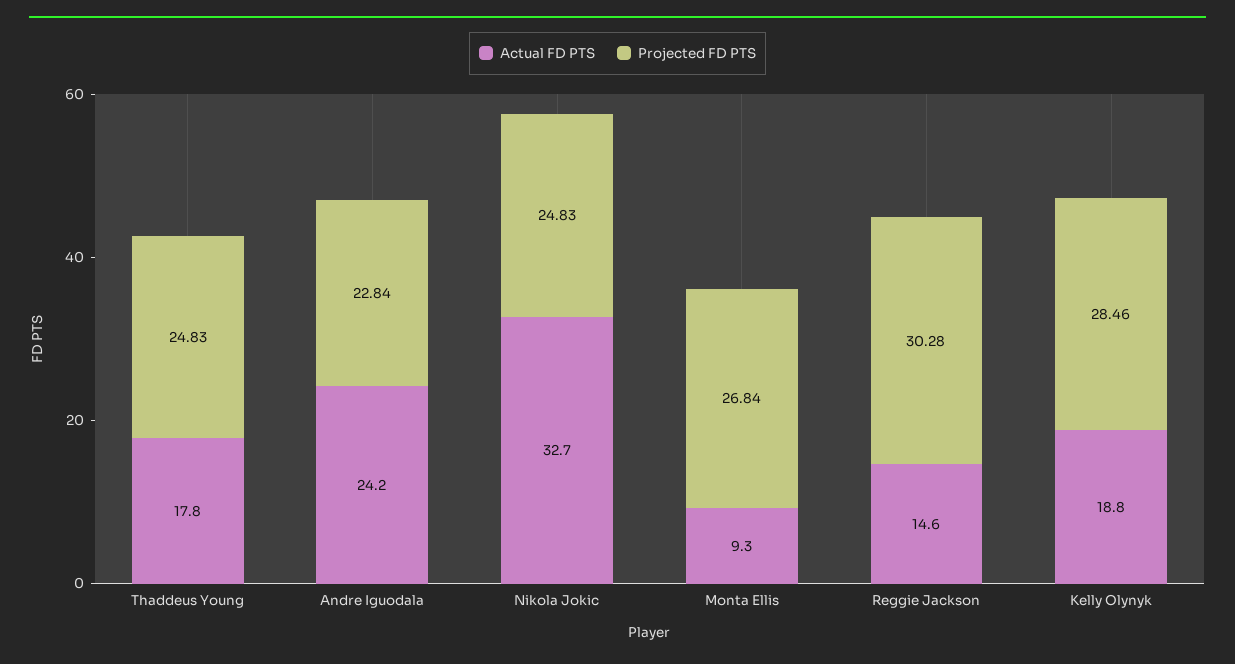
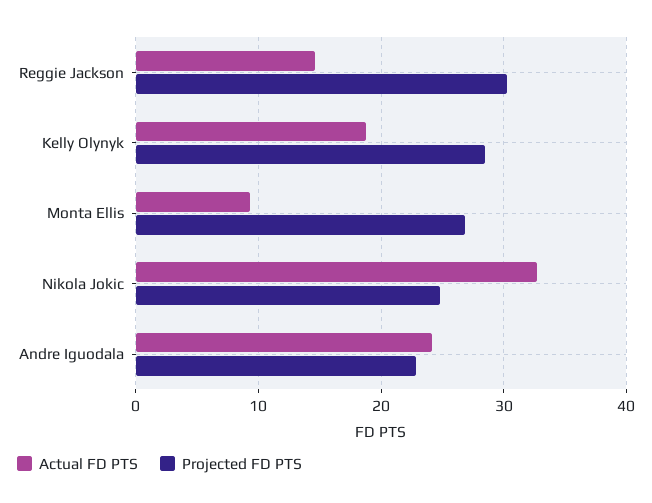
Actual FD PTS, Thaddeus Young: 17.8 -> none
Projected FD PTS, Thaddeus Young: 24.83 -> none

